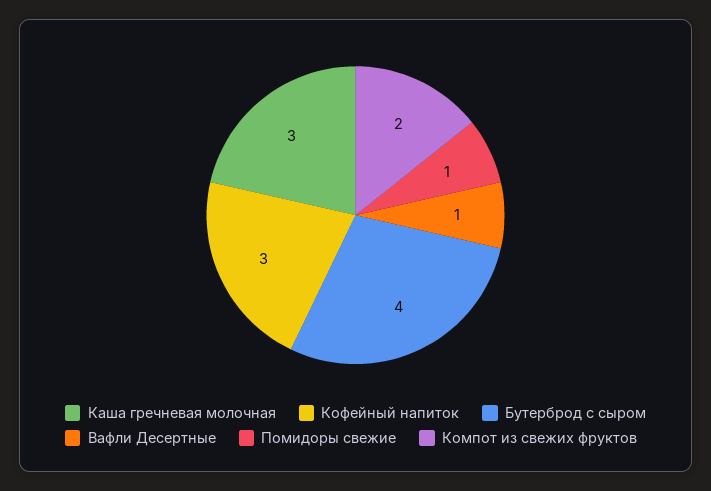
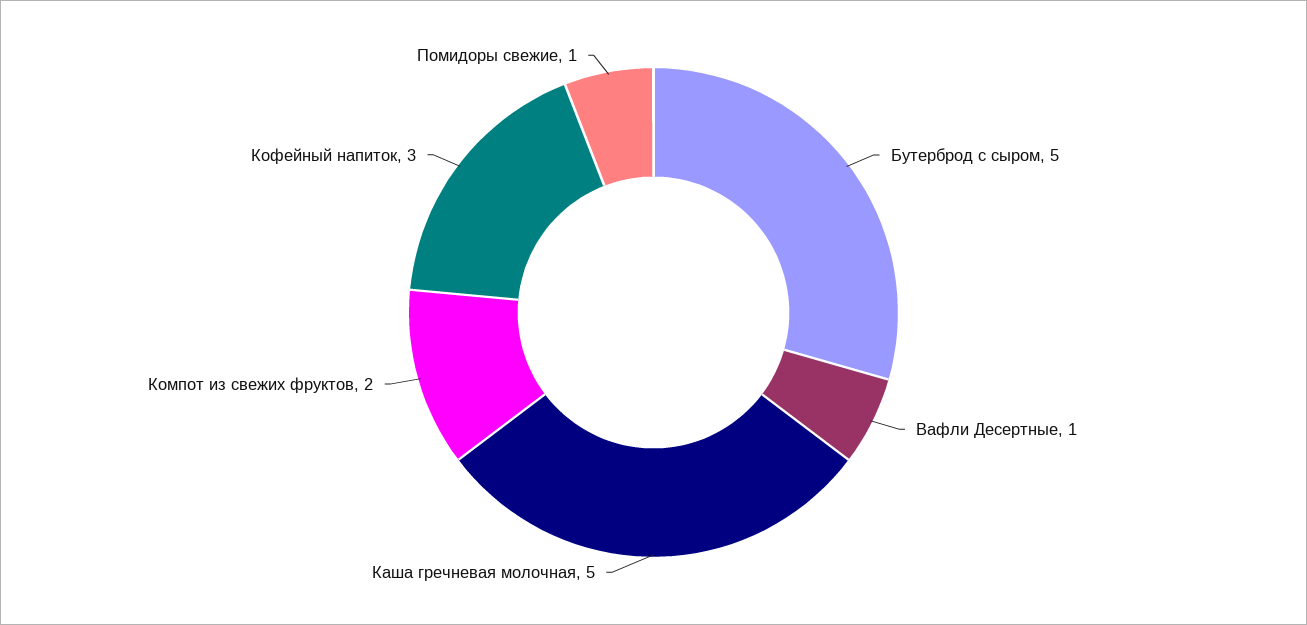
Каша гречневая молочная: 3 -> 5
Бутерброд с сыром: 4 -> 5

